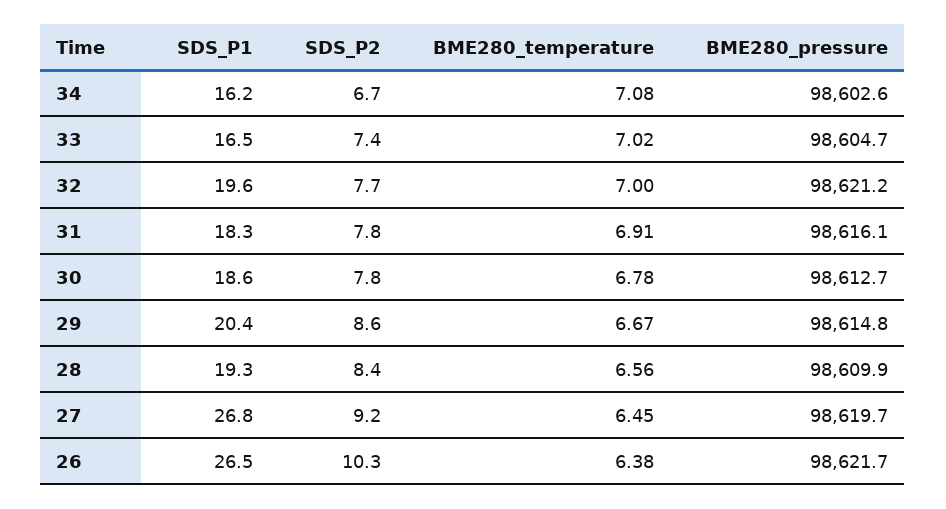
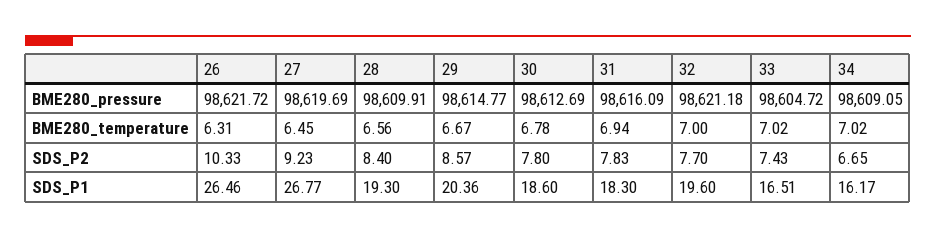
BME280_temperature, 34: 7.08 -> 7.02
BME280_pressure, 34: 98602.6 -> 98609.05
BME280_temperature, 31: 6.91 -> 6.94
BME280_temperature, 26: 6.38 -> 6.31

